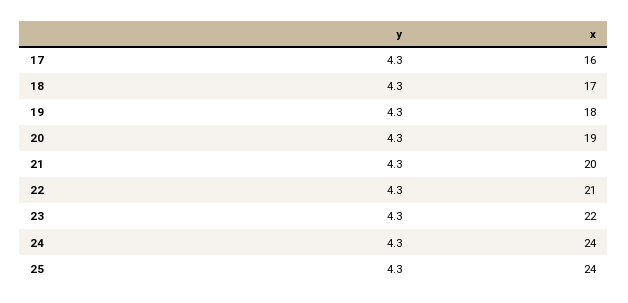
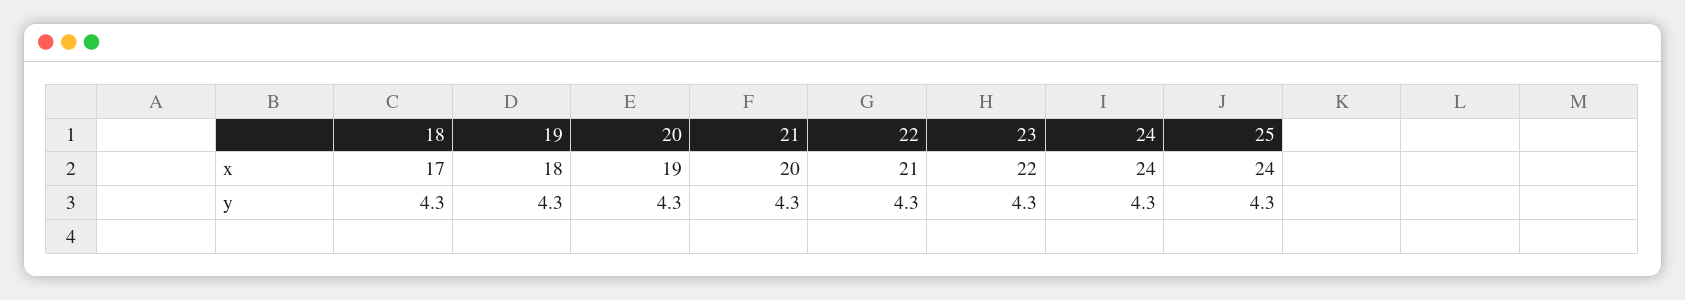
y, 17: 4.3 -> none
x, 17: 16 -> none

